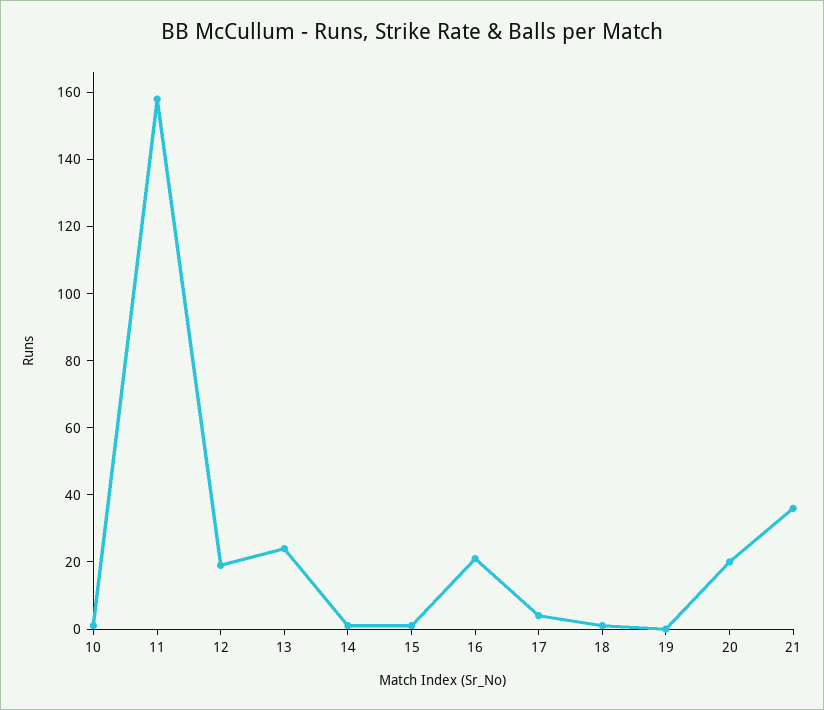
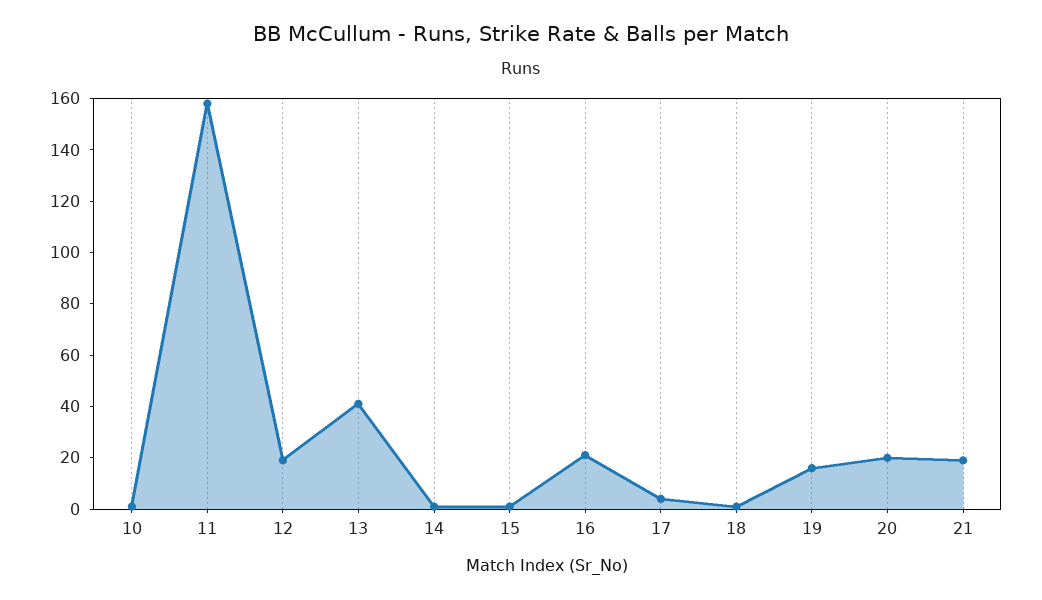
13: 25 -> 40
19: 0 -> 15
21: 35 -> 20

